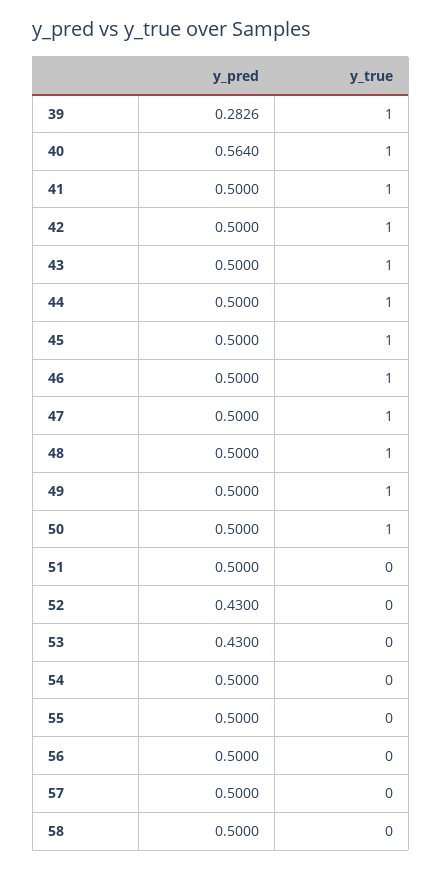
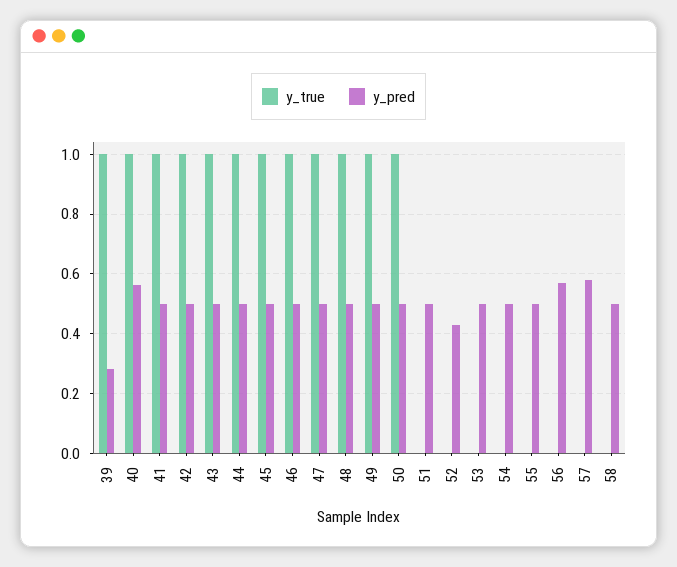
y_pred, 53: 0.43 -> 0.5
y_pred, 56: 0.5 -> 0.575
y_pred, 57: 0.5 -> 0.575

